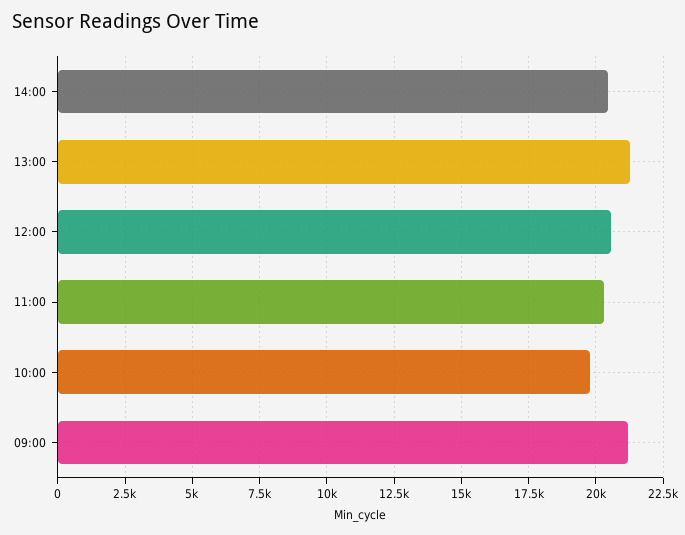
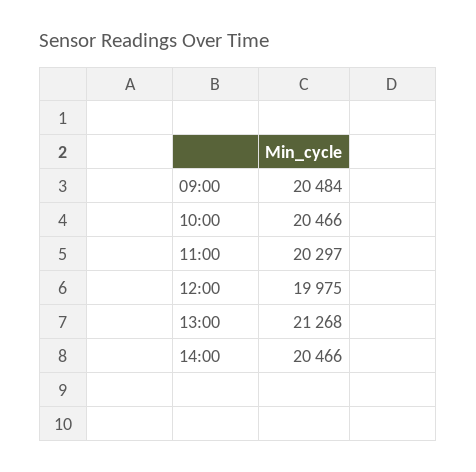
12:00: 20500 -> 19975
10:00: 19750 -> 20466
09:00: 21250 -> 20484

